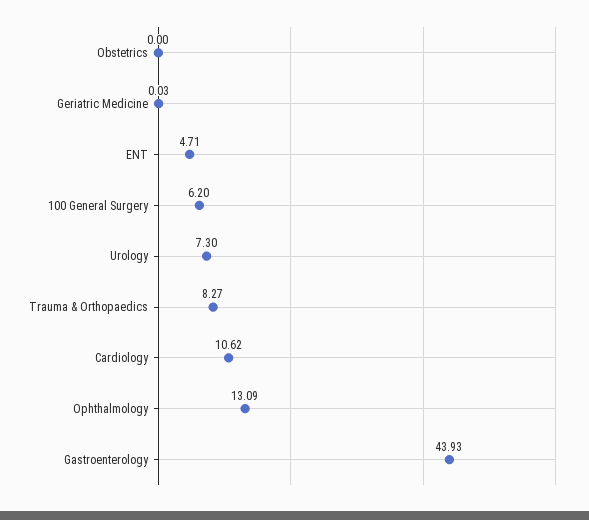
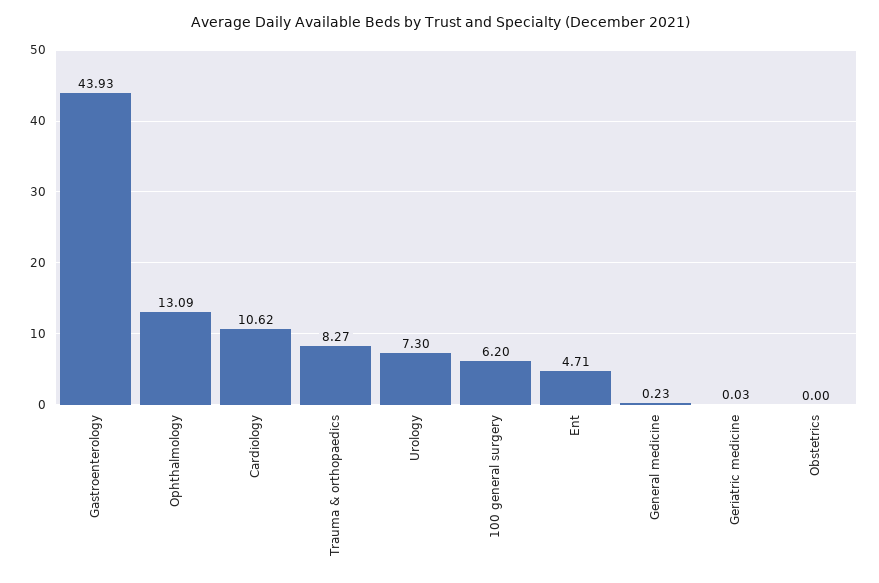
General medicine: none -> 0.23

